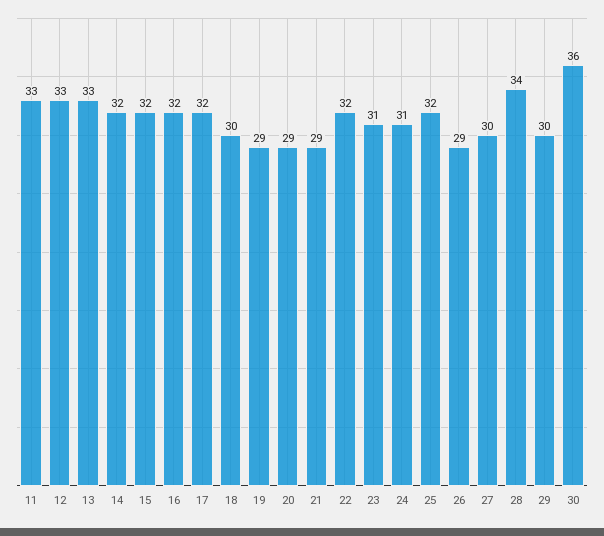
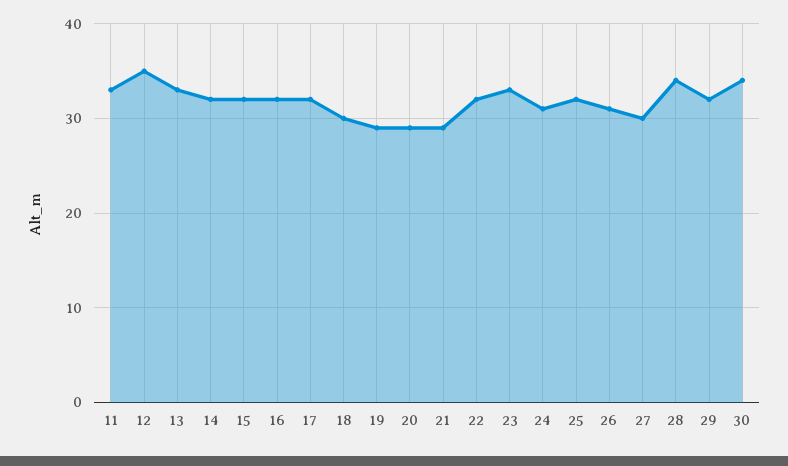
12: 33 -> 35
23: 31 -> 33
26: 29 -> 31
29: 30 -> 32
30: 36 -> 34

